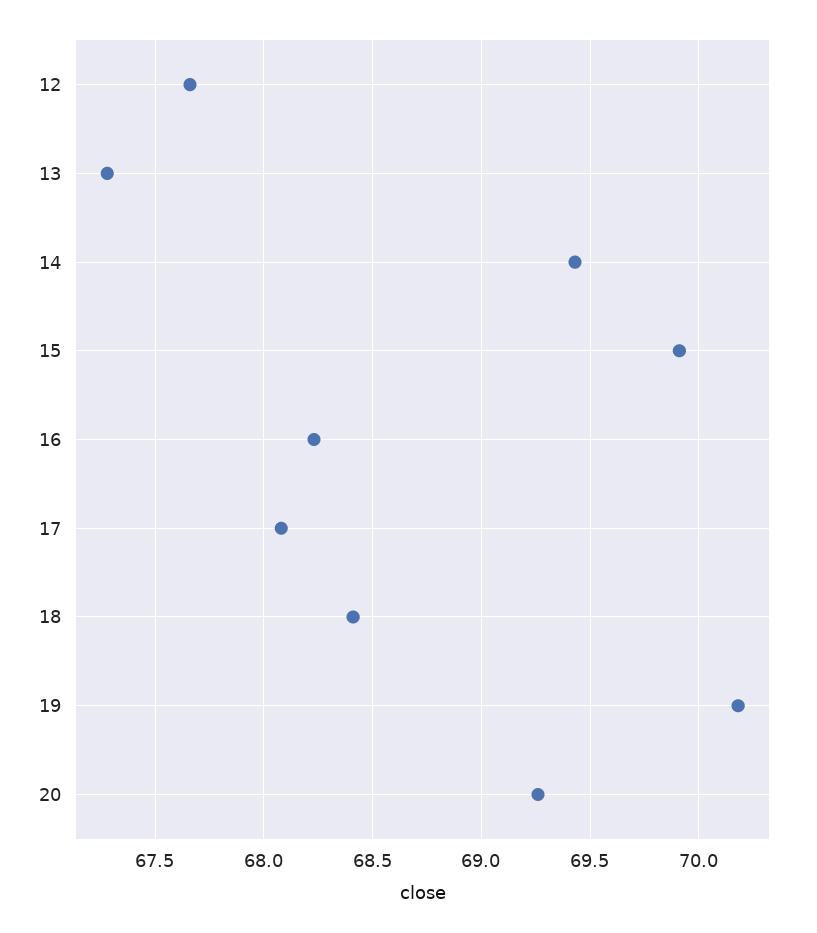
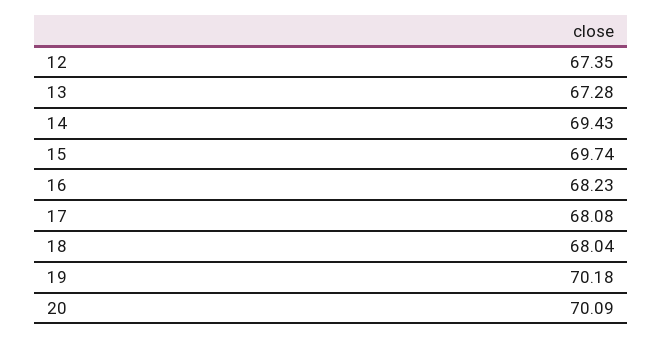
12: 67.65 -> 67.35
15: 69.9 -> 69.74
18: 68.4 -> 68.04
20: 69.25 -> 70.09

